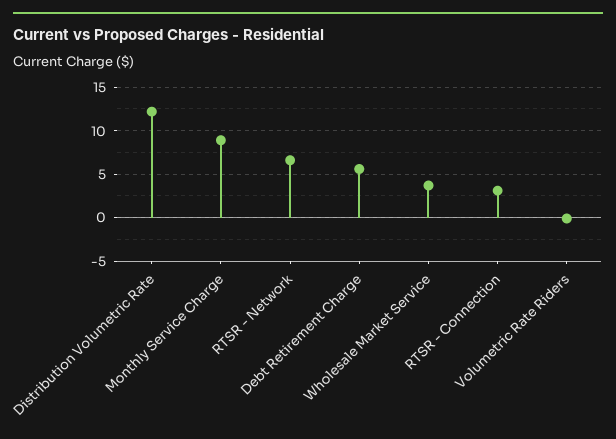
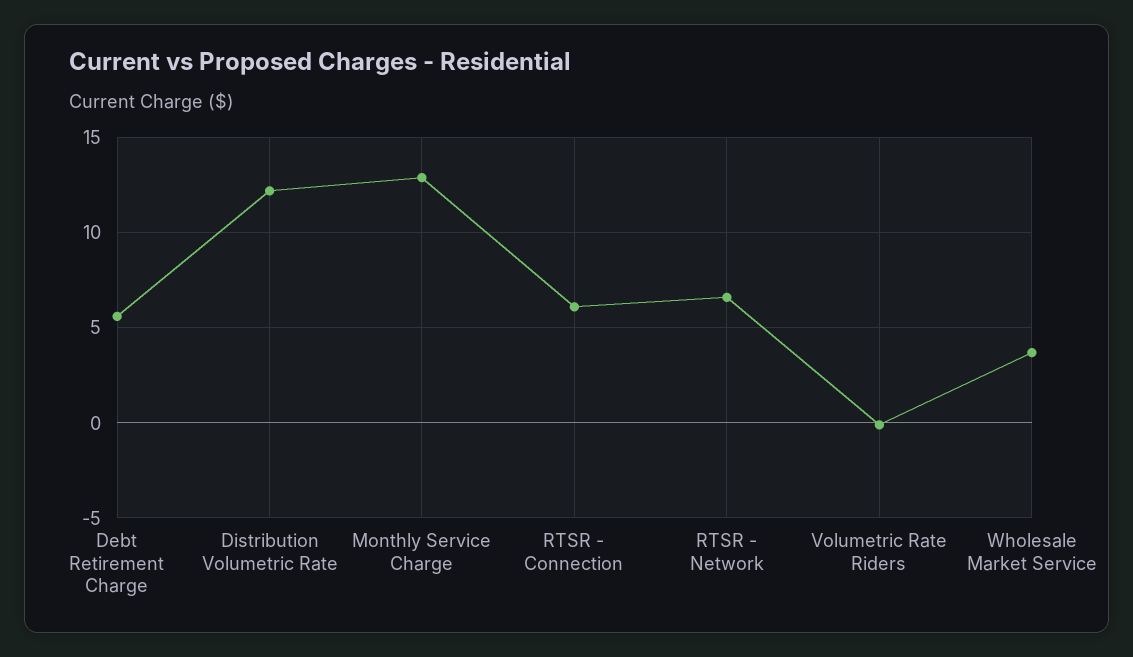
Monthly Service Charge: 9 -> 13
RTSR - Connection: 3 -> 6

